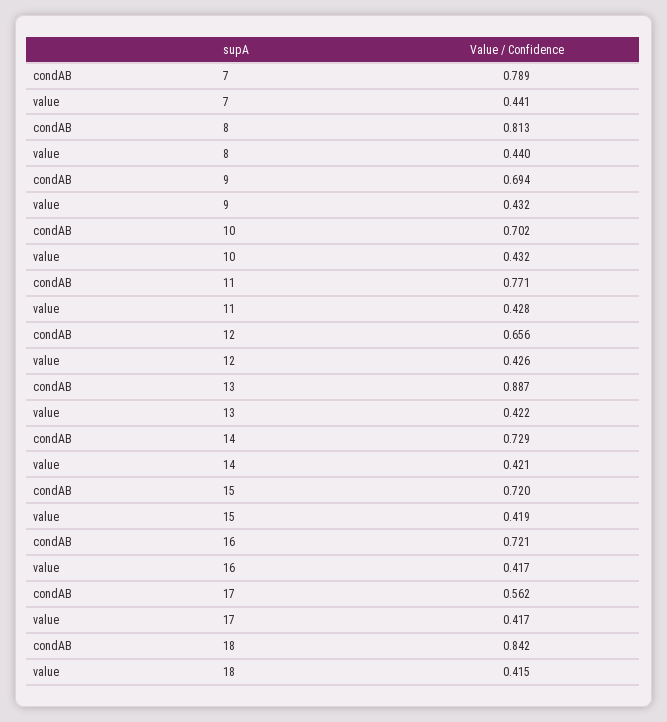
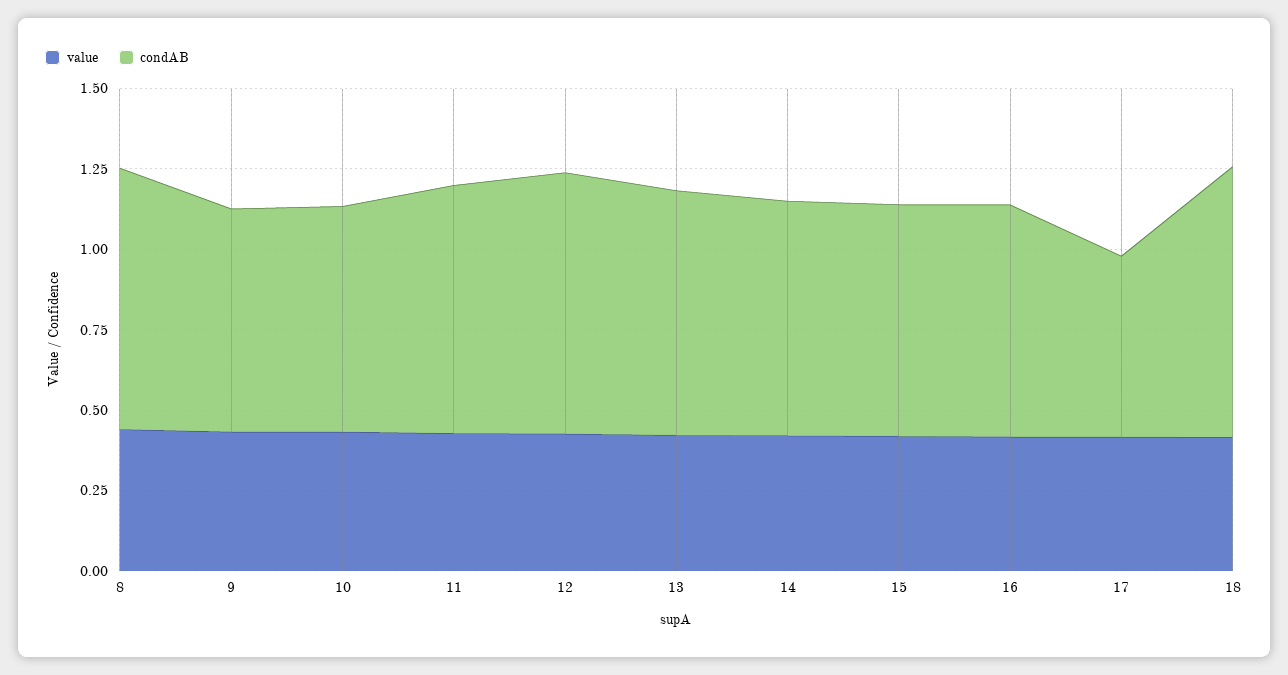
condAB, 7: 0.789 -> none
value, 7: 0.441 -> none
condAB, 12: 0.656 -> 0.8
condAB, 13: 0.887 -> 0.75

